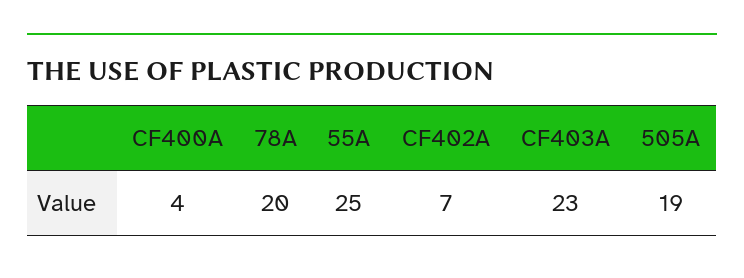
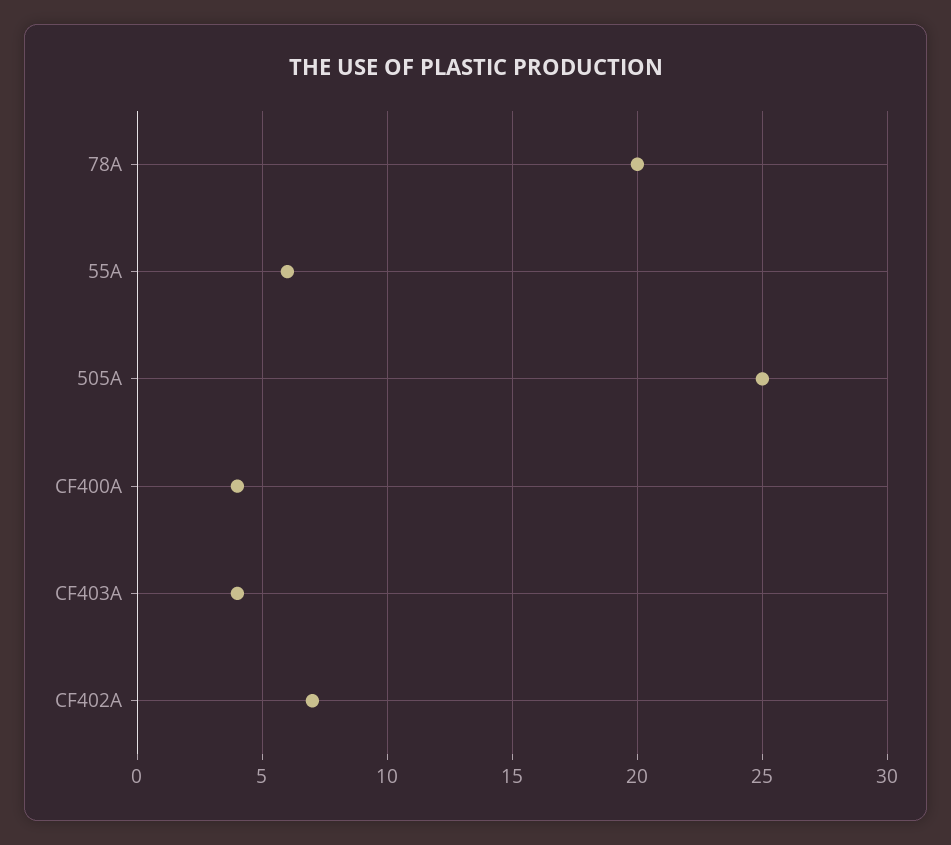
55A: 25 -> 6
CF403A: 23 -> 4
505A: 19 -> 25

